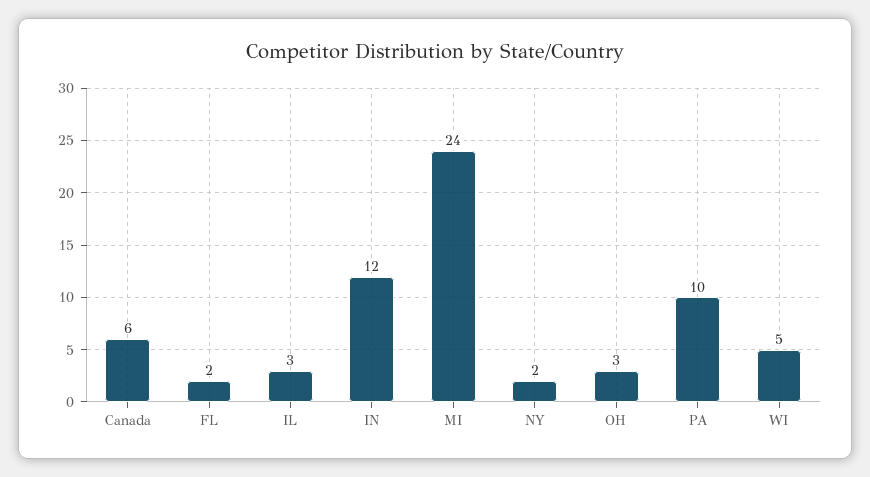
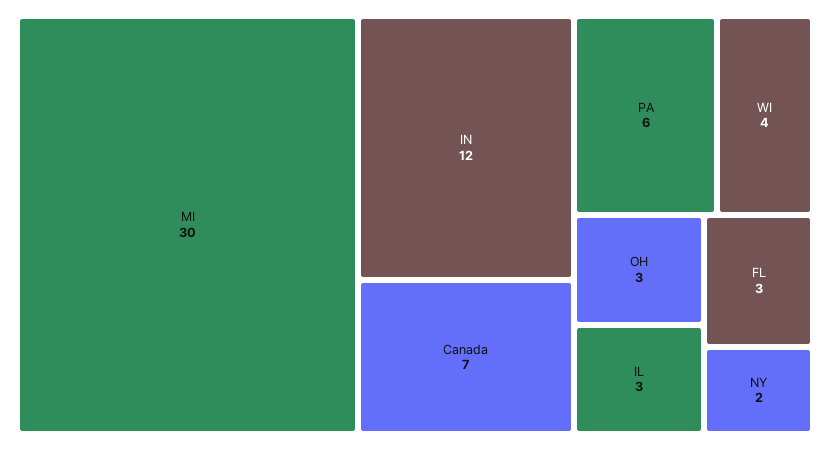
Canada: 6 -> 7
FL: 2 -> 3
MI: 24 -> 30
PA: 10 -> 6
WI: 5 -> 4

